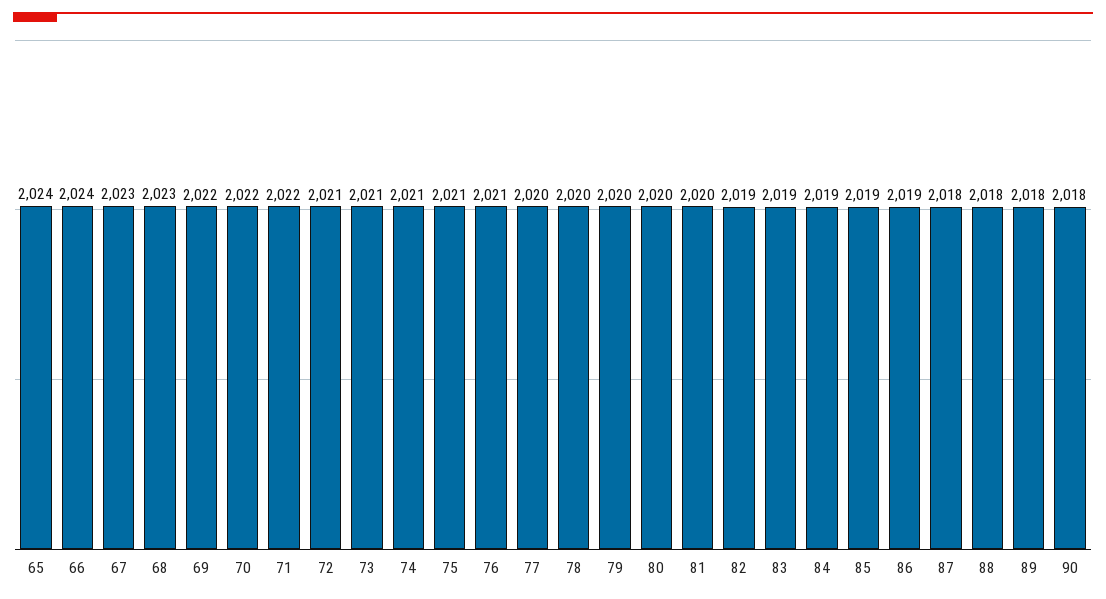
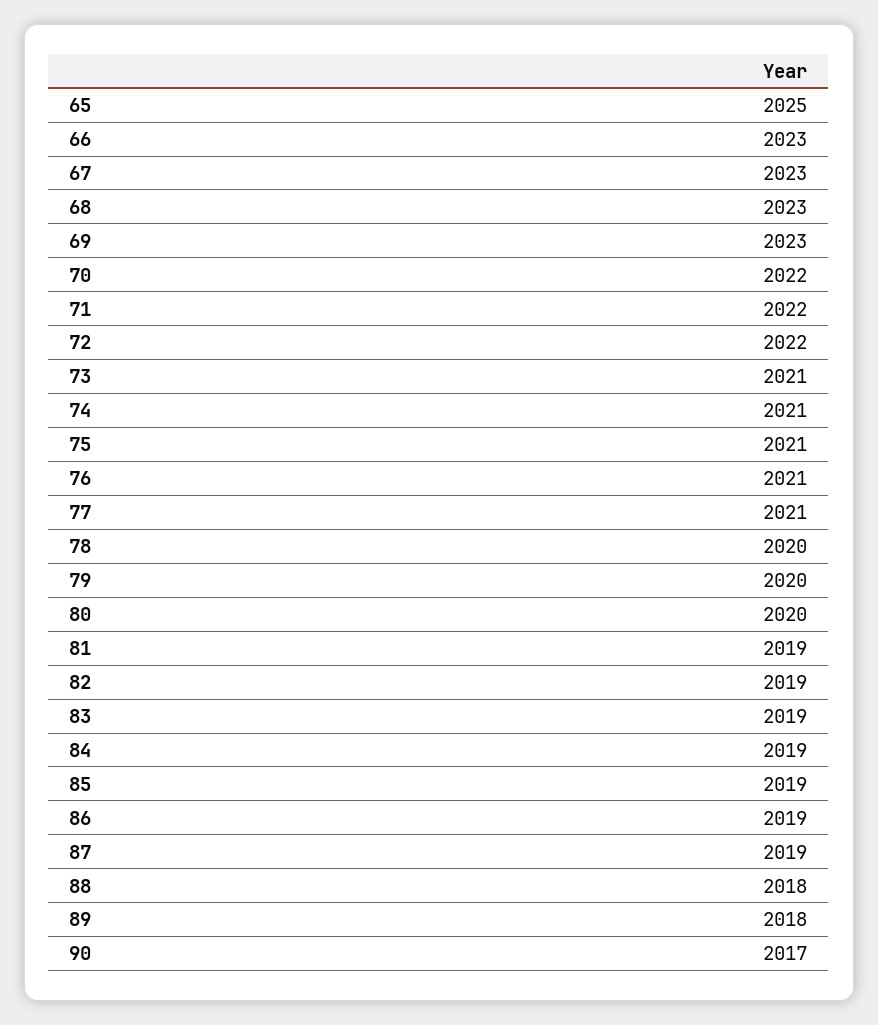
65: 2024 -> 2025
66: 2024 -> 2023
69: 2022 -> 2023
72: 2021 -> 2022
77: 2020 -> 2021
81: 2020 -> 2019
87: 2018 -> 2019
90: 2018 -> 2017

